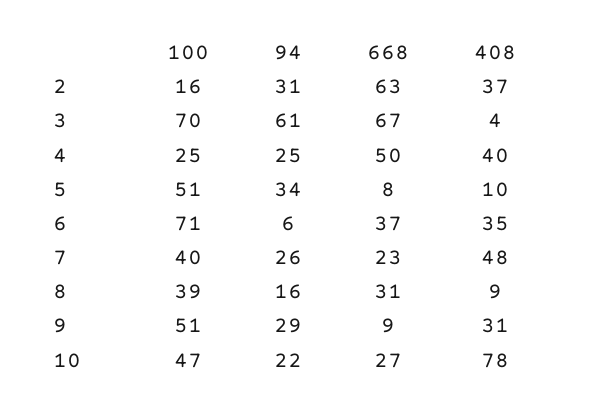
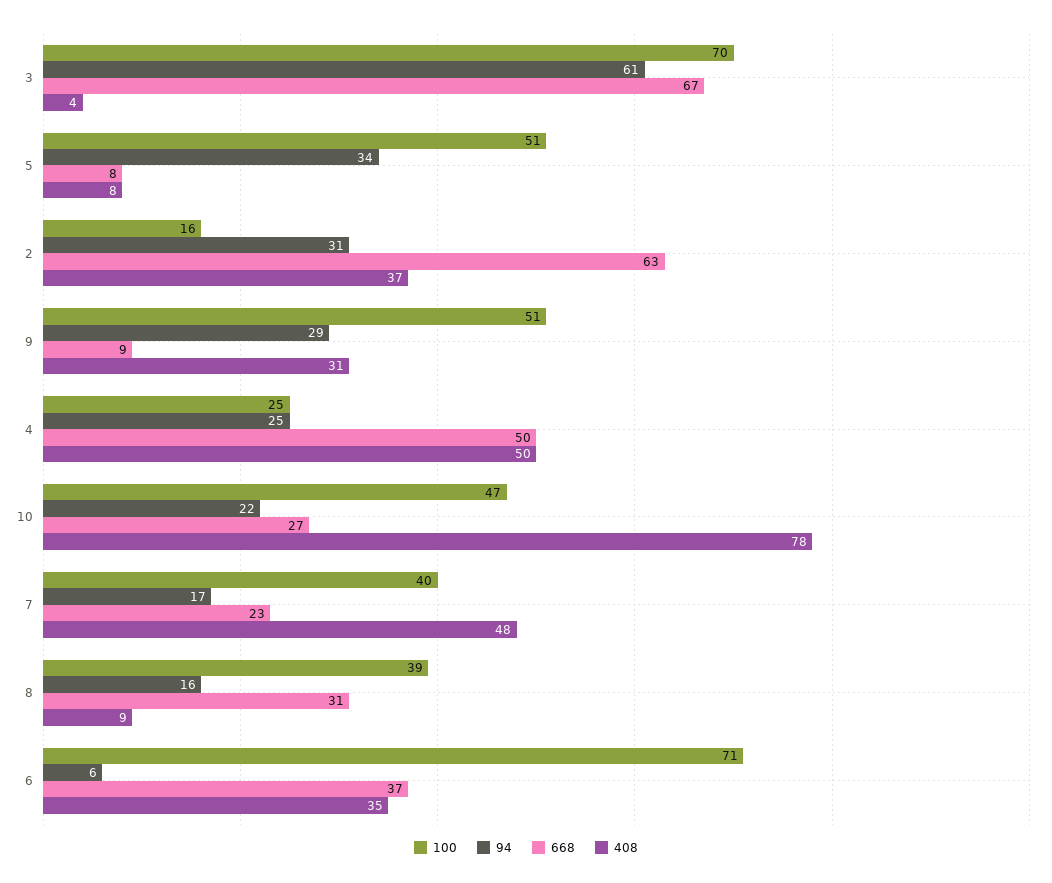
408, 4: 40 -> 50
408, 5: 10 -> 8
94, 7: 26 -> 17

